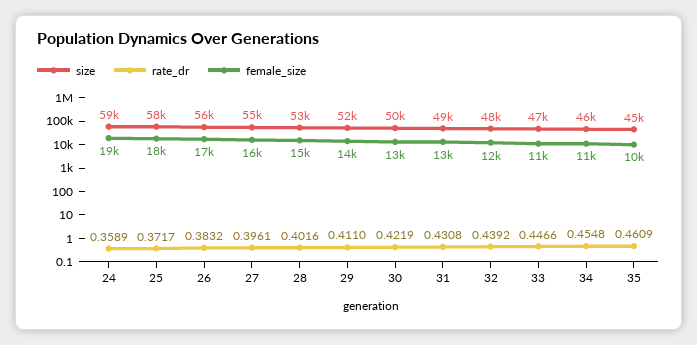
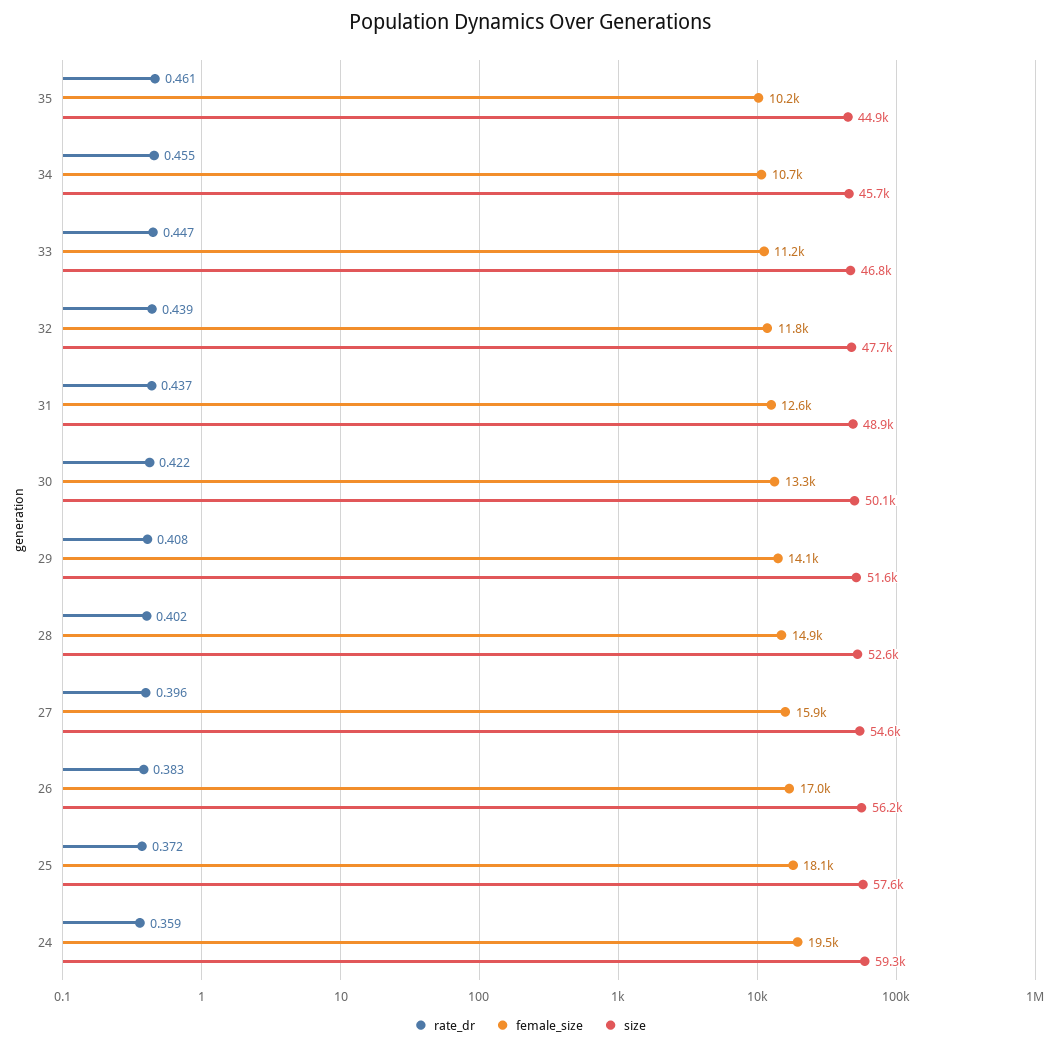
rate_dr, 29: 0.411 -> 0.408
rate_dr, 31: 0.4308 -> 0.437

